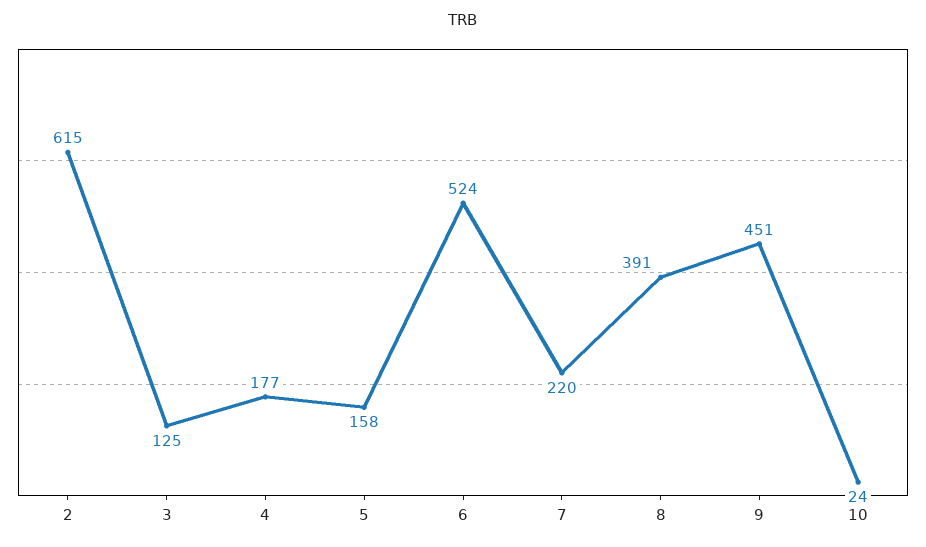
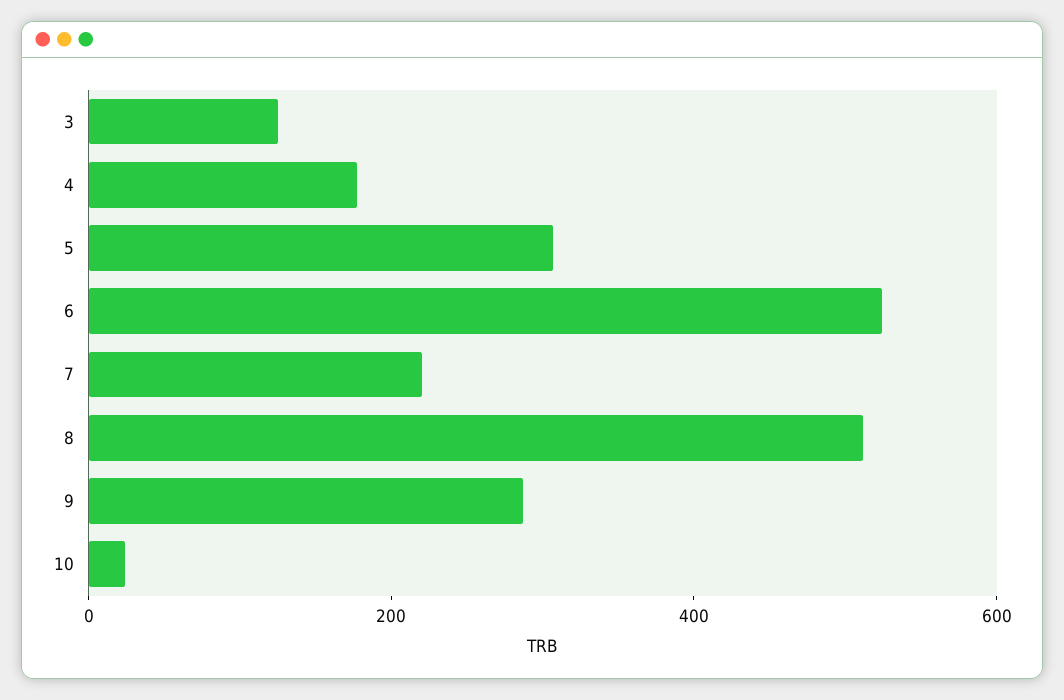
2: 615 -> none
5: 158 -> 300
8: 391 -> 500
9: 451 -> 300

